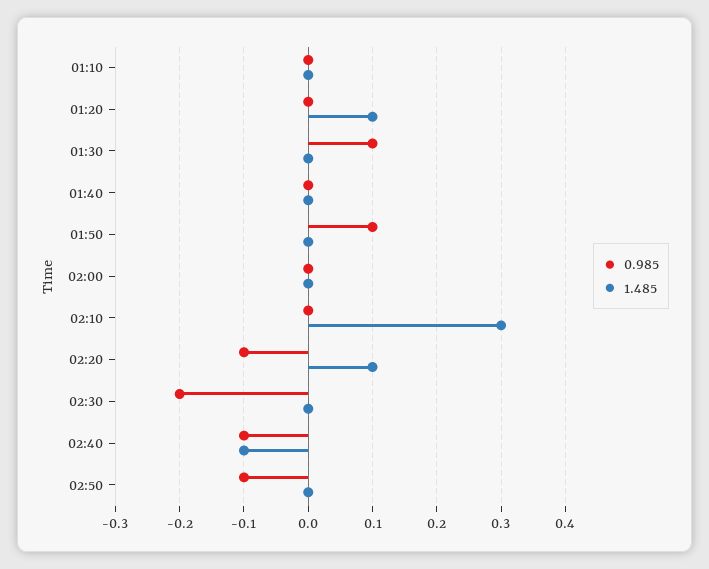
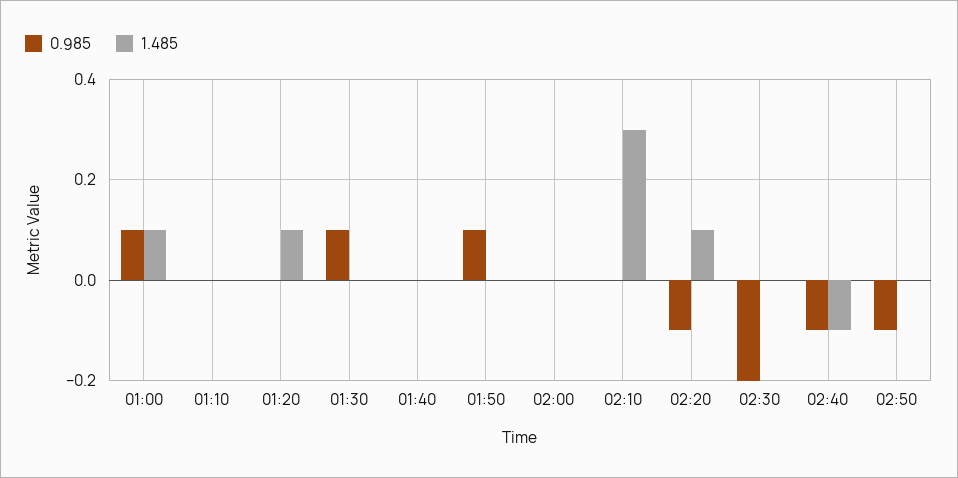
0.985, 01:00: none -> 0.1
1.485, 01:00: none -> 0.1

